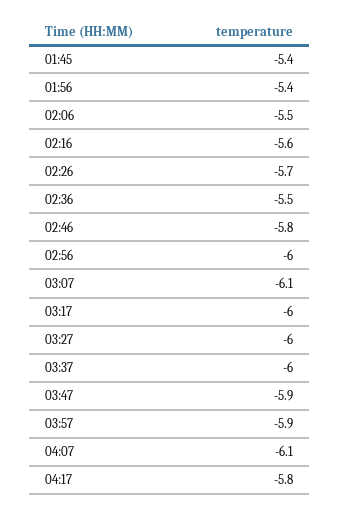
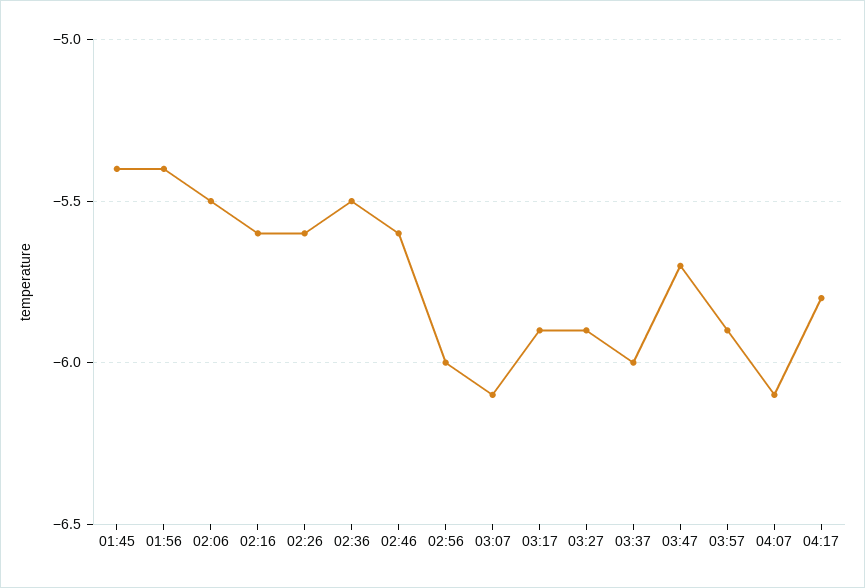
02:26: -5.7 -> -5.6
02:46: -5.8 -> -5.6
03:17: -6 -> -5.9
03:27: -6 -> -5.9
03:47: -5.9 -> -5.7

